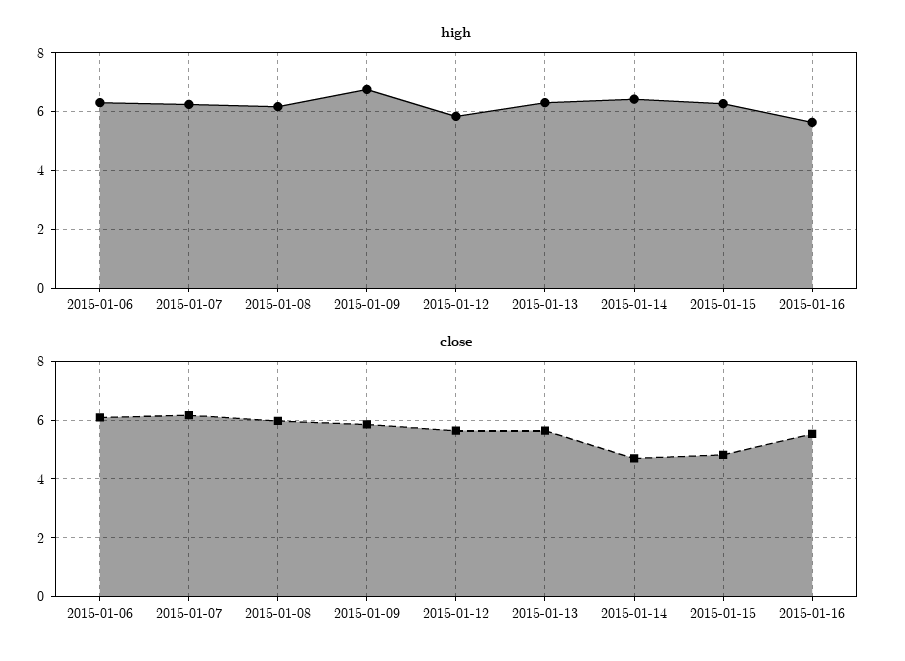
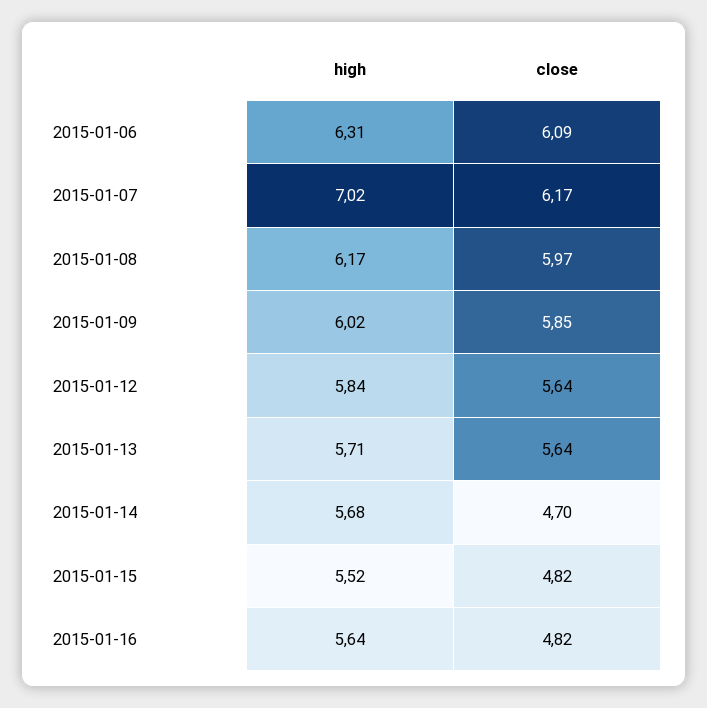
high, 2015-01-07: 6.25 -> 7.02
high, 2015-01-09: 6.75 -> 6.02
high, 2015-01-13: 6.25 -> 5.71
high, 2015-01-14: 6.5 -> 5.68
high, 2015-01-15: 6.25 -> 5.52
close, 2015-01-16: 5.5 -> 4.82

